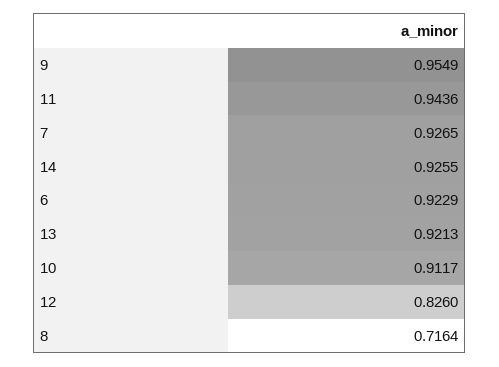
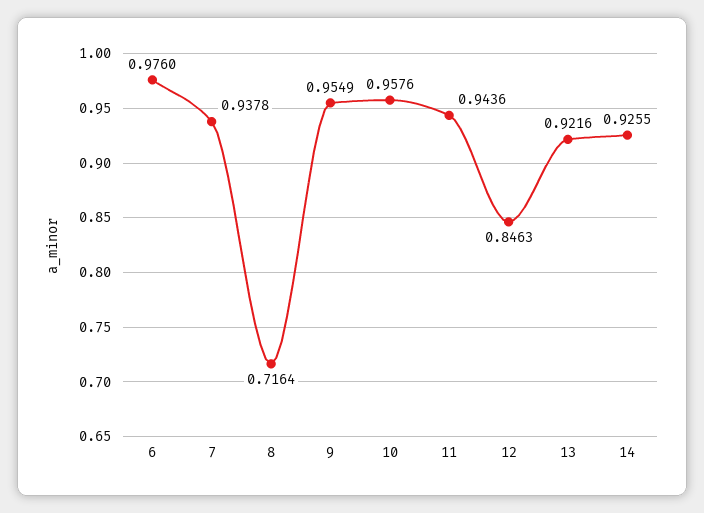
7: 0.9265 -> 0.9378
6: 0.9229 -> 0.976
13: 0.9213 -> 0.9216
10: 0.9117 -> 0.9576
12: 0.826 -> 0.8463

